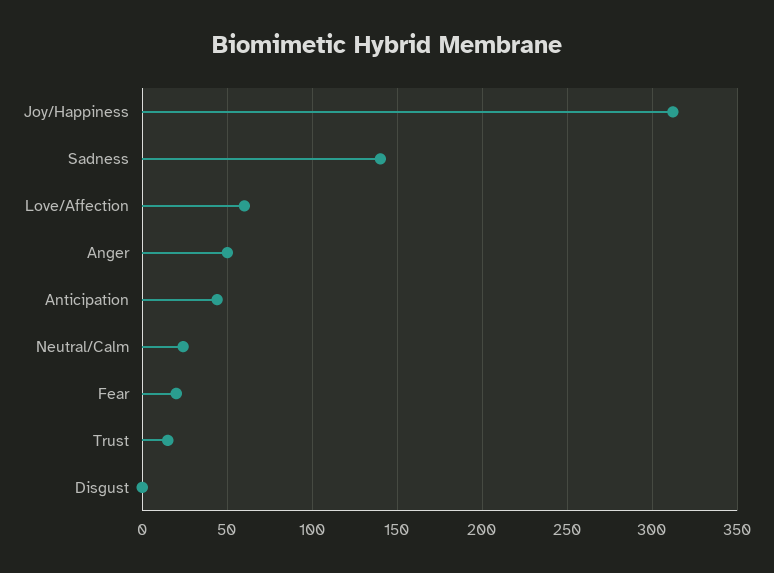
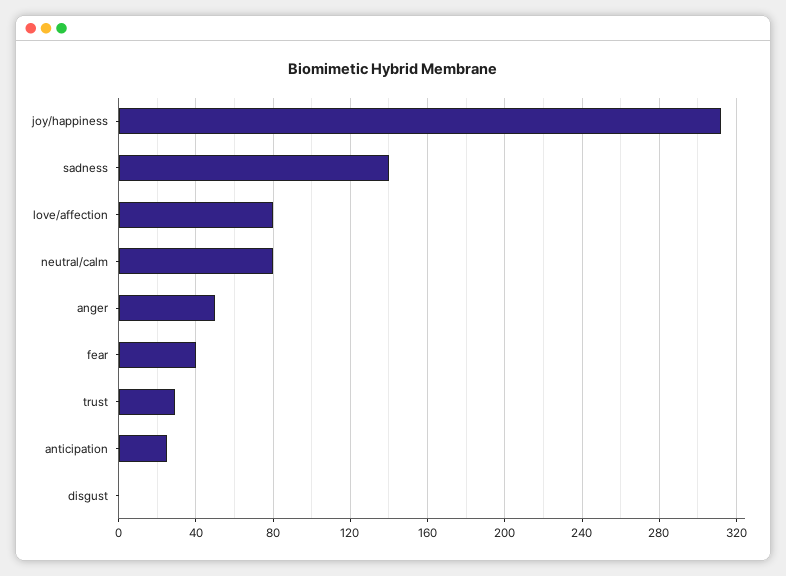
Love/Affection: 60 -> 80
Anticipation: 45 -> 25
Neutral/Calm: 25 -> 80
Fear: 20 -> 40
Trust: 15 -> 30

